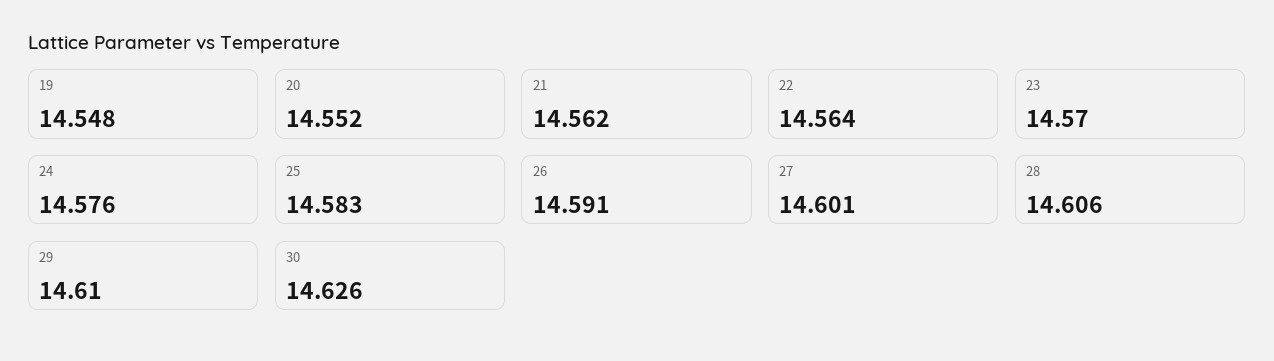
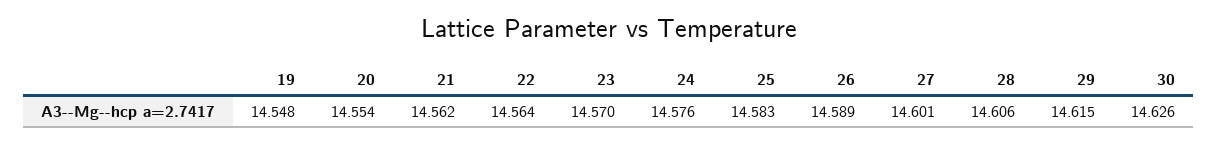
20: 14.552 -> 14.554
26: 14.591 -> 14.589
29: 14.61 -> 14.615

